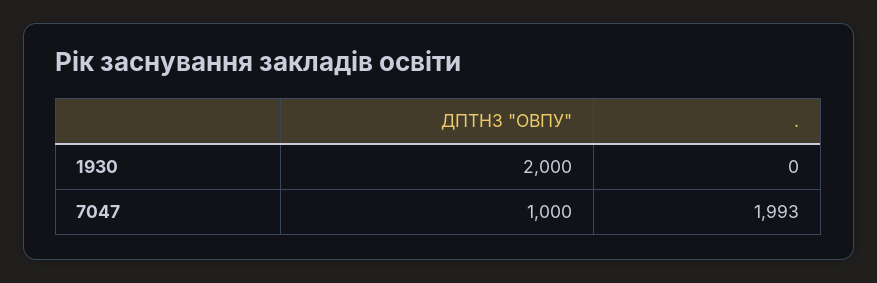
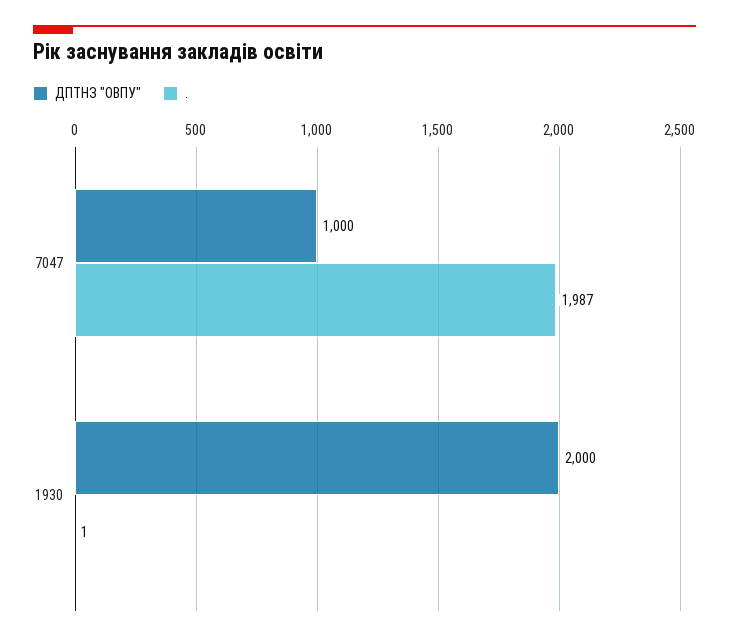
., 1930: 0 -> 1
., 7047: 1993 -> 1987

